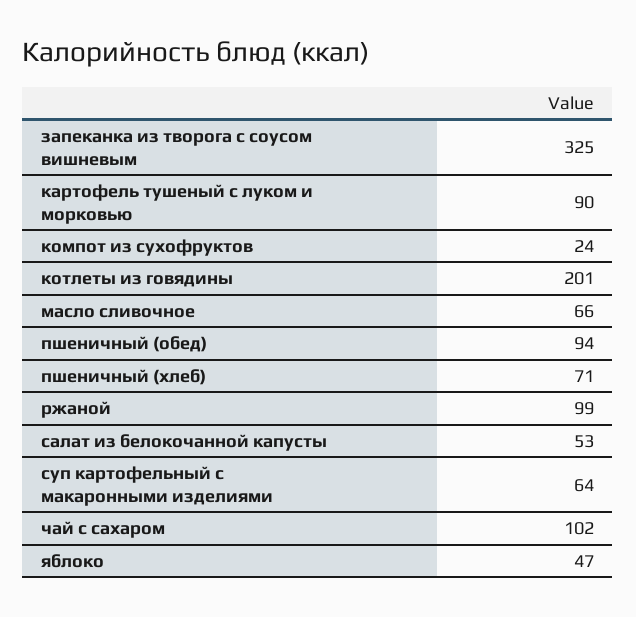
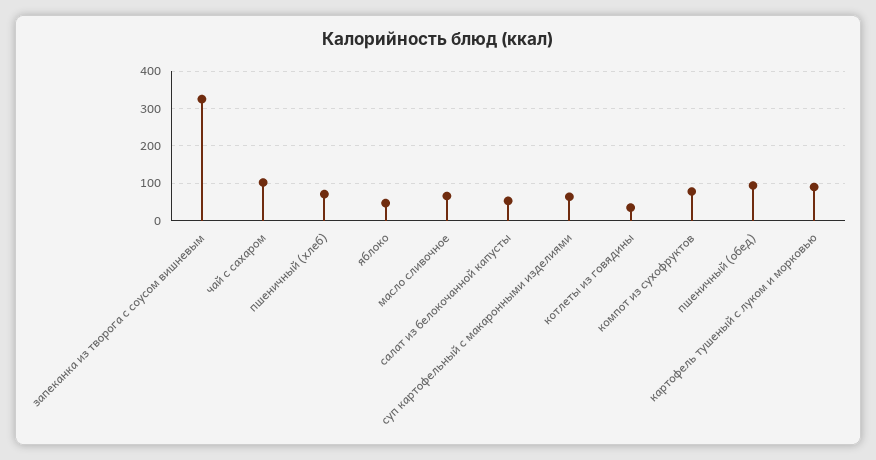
компот из сухофруктов: 24 -> 80
котлеты из говядины: 201 -> 40
ржаной: 99 -> none

